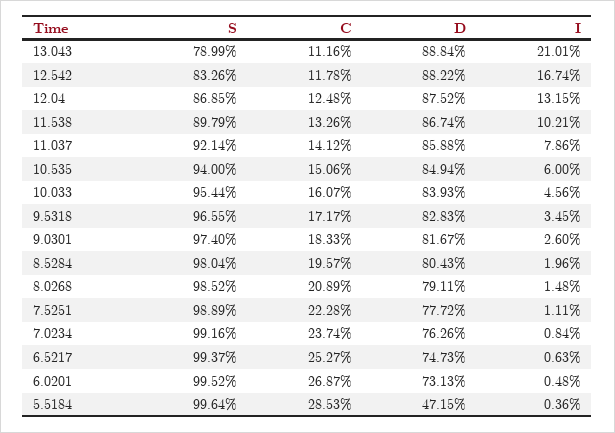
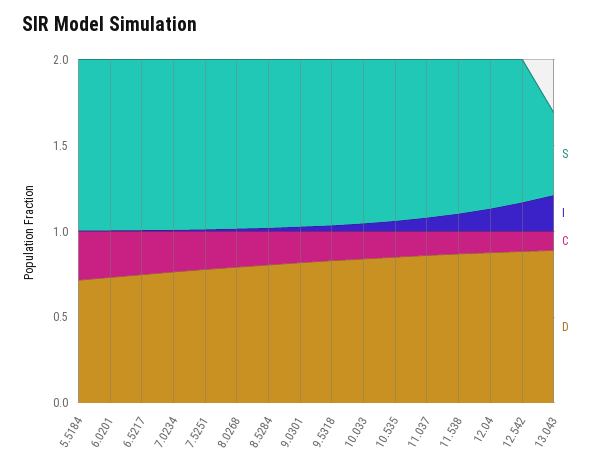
S, 13.043: 0.7899 -> 0.5
D, 5.5184: 0.4715 -> 0.7

